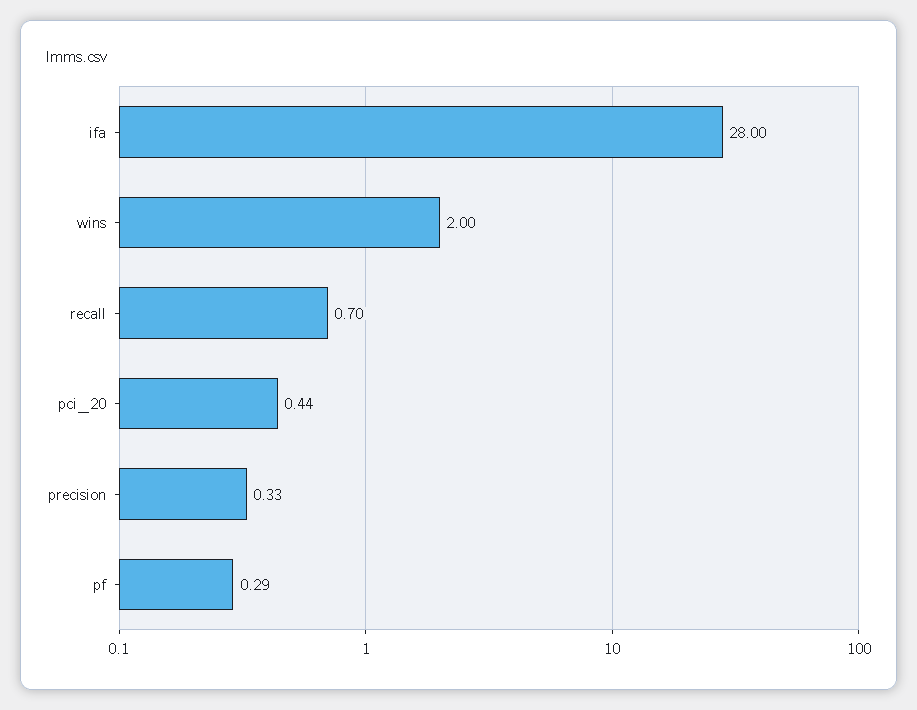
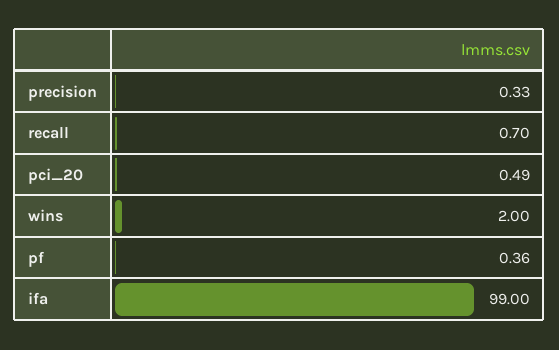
ifa: 28 -> 99
pci_20: 0.44 -> 0.49
pf: 0.29 -> 0.36

